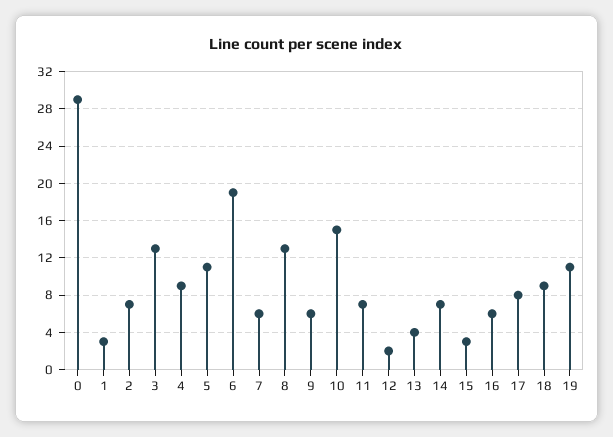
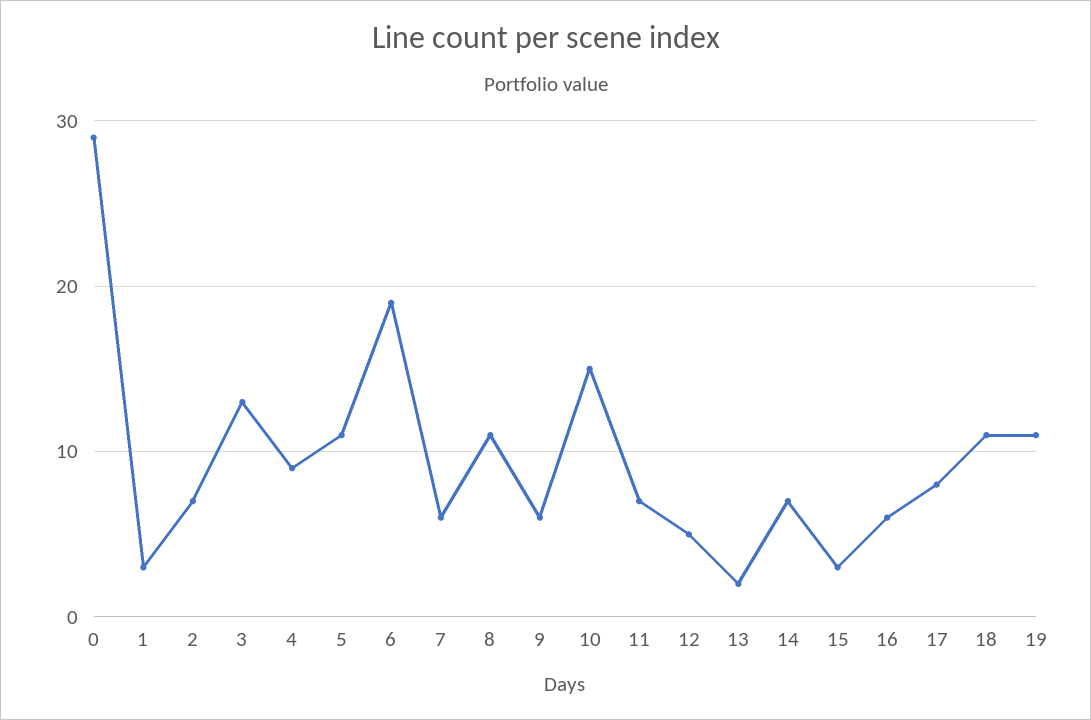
8: 13 -> 11
12: 2 -> 5
13: 4 -> 2
18: 9 -> 11

